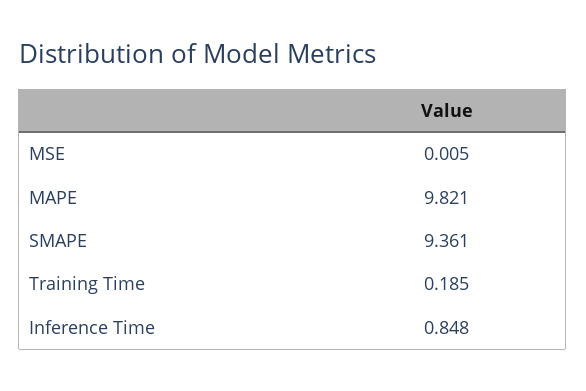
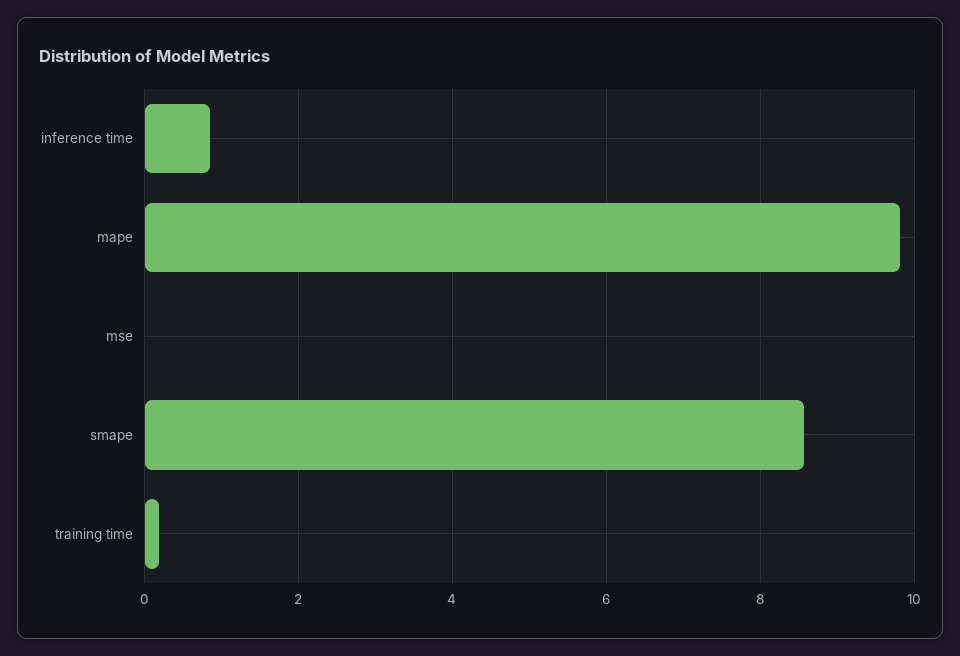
SMAPE: 9.361 -> 8.6

